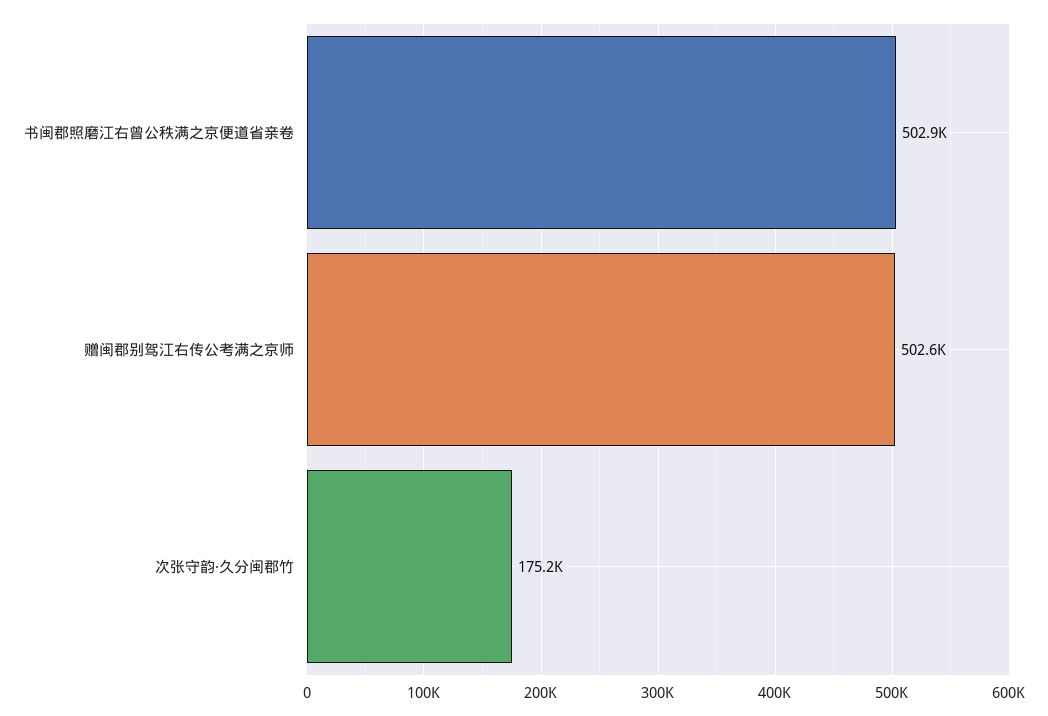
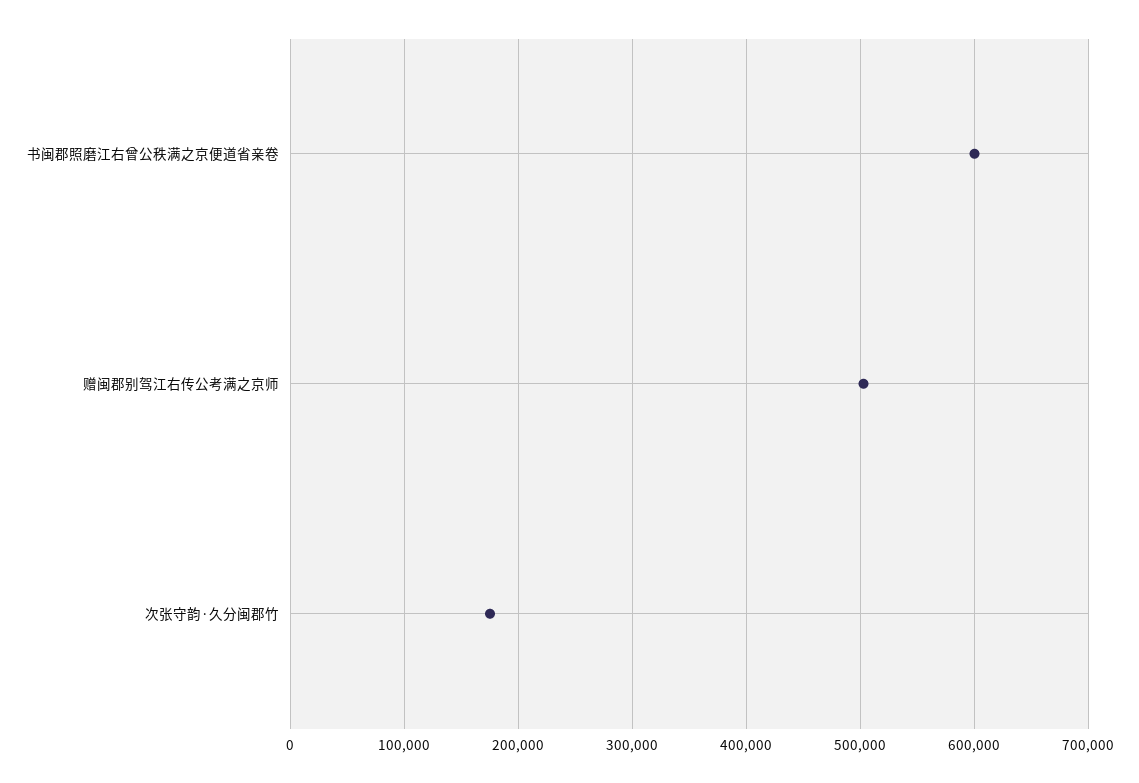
书闽郡照磨江右曾公秩满之京便道省亲卷: 502900 -> 600000

